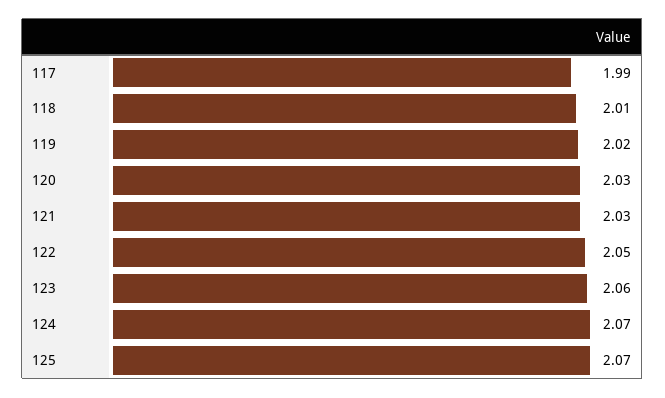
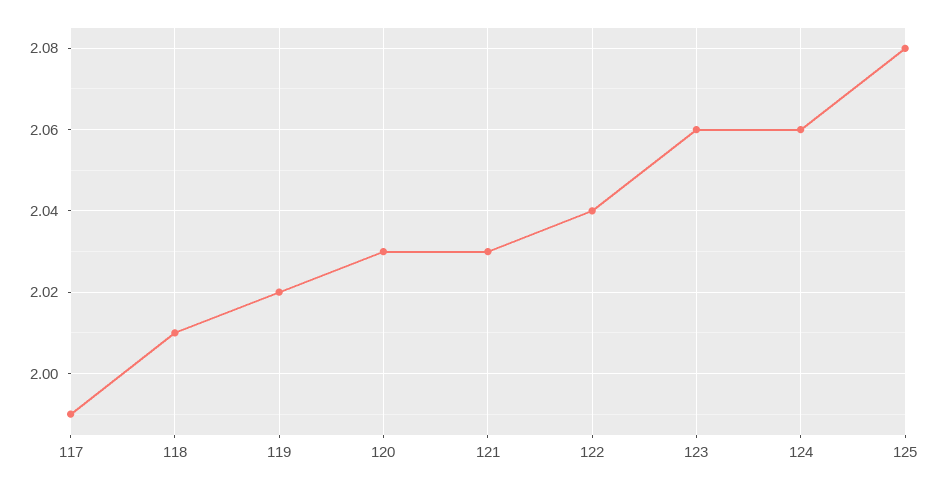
122: 2.05 -> 2.04
124: 2.07 -> 2.06
125: 2.07 -> 2.08

